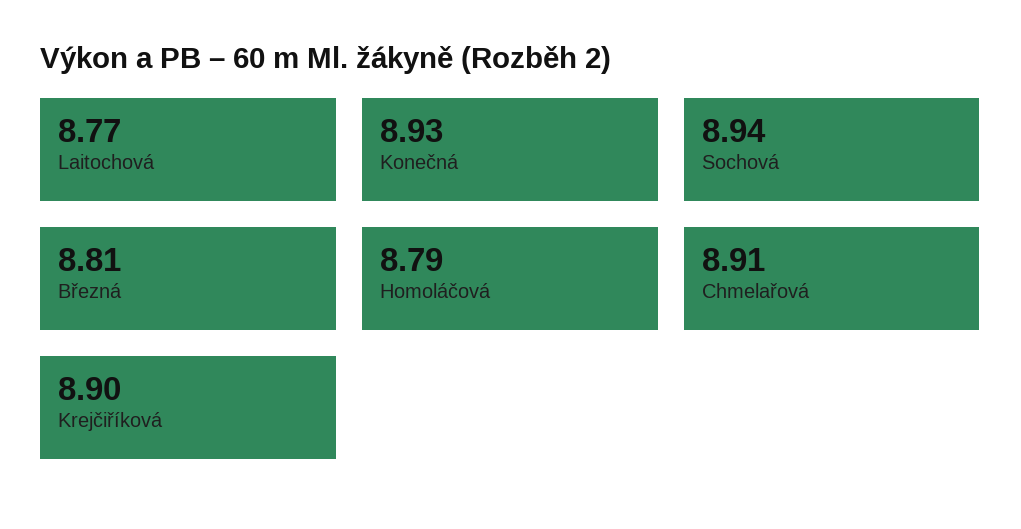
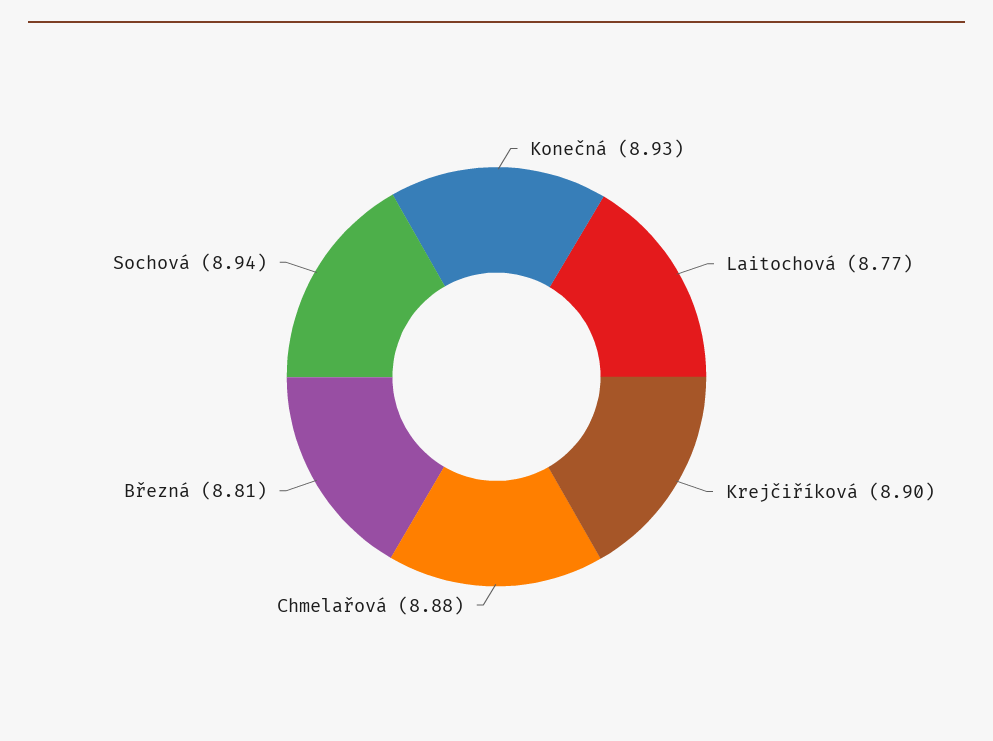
Homoláčová: 8.79 -> none
Chmelařová: 8.91 -> 8.88

